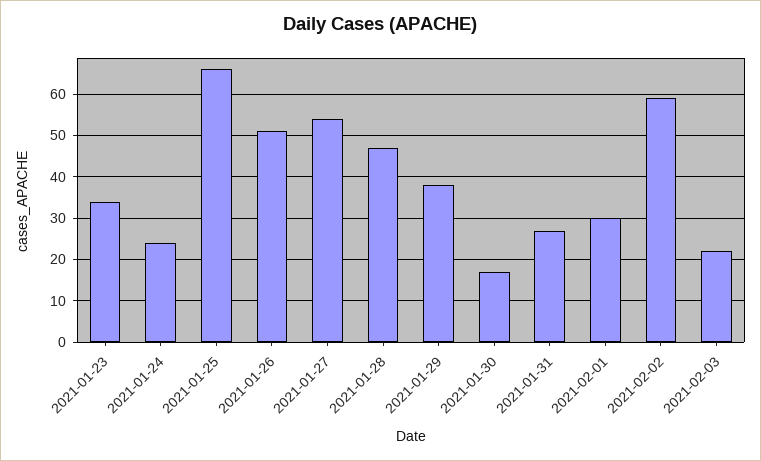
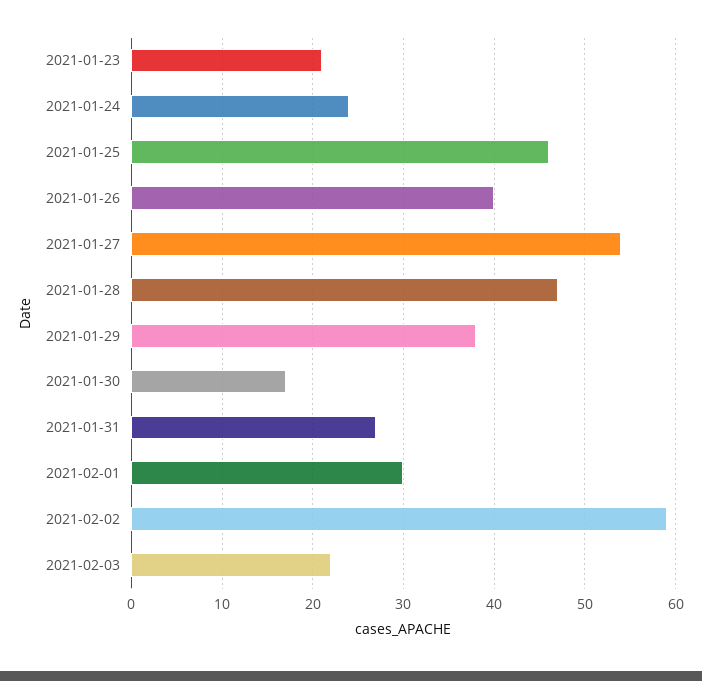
2021-01-23: 35 -> 21
2021-01-25: 65 -> 46
2021-01-26: 50 -> 40

